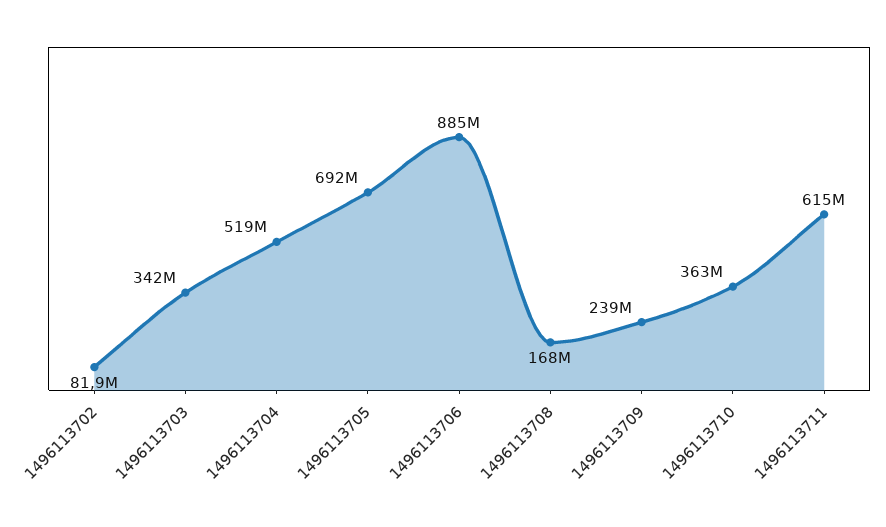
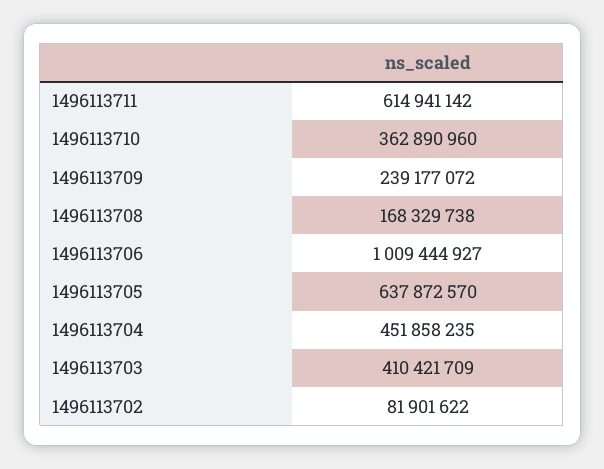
1496113703: 342000000 -> 410421709
1496113704: 519000000 -> 451858235
1496113705: 692000000 -> 637872570
1496113706: 885000000 -> 1009444927

